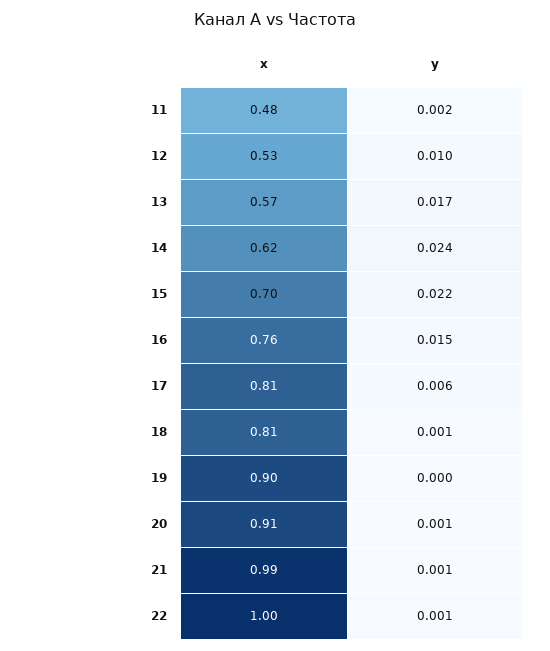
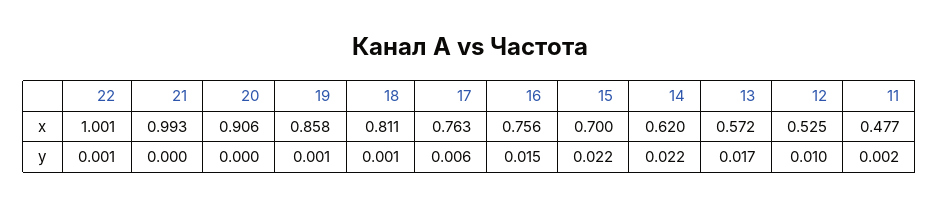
y, 14: 0.024 -> 0.022
x, 17: 0.81 -> 0.763
x, 19: 0.9 -> 0.858
y, 19: 0 -> 0.001
y, 20: 0.001 -> 0
y, 21: 0.001 -> 0

